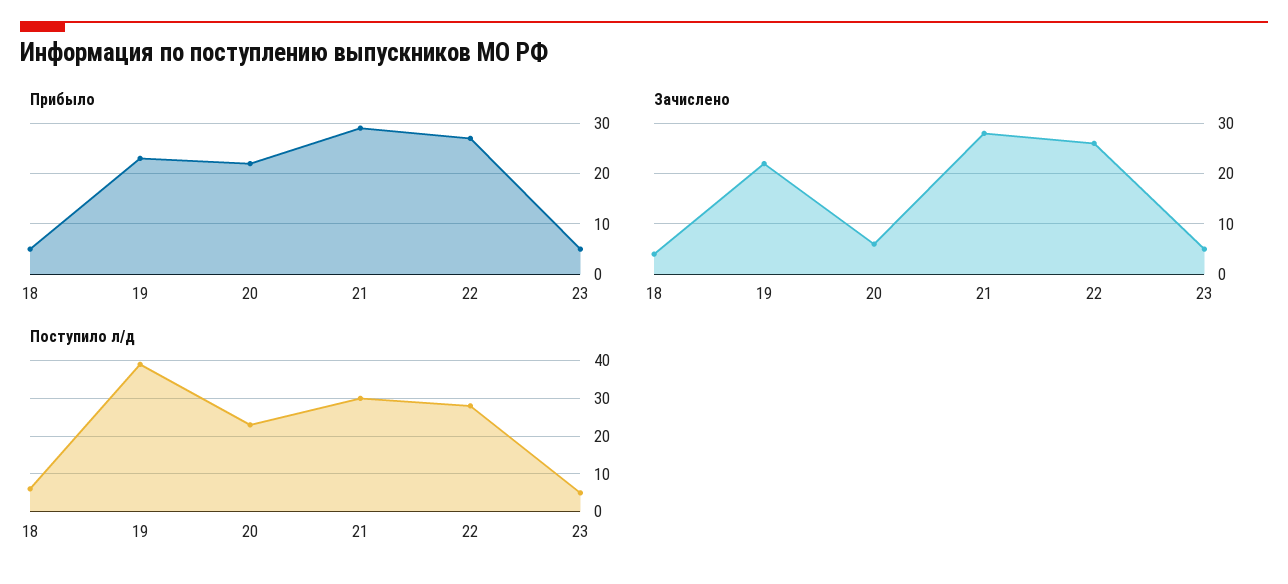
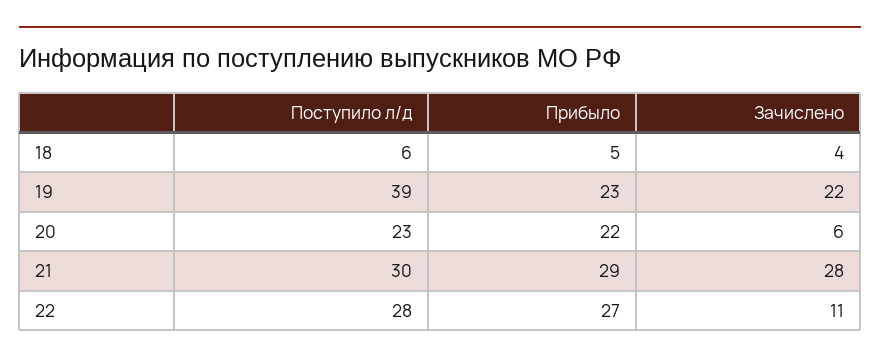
Прибыло, 23: 5 -> none
Зачислено, 22: 25 -> 11
Зачислено, 23: 5 -> none
Поступило л/д, 23: 5 -> none

